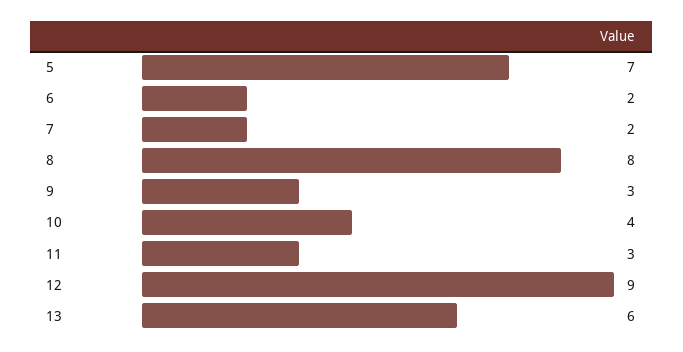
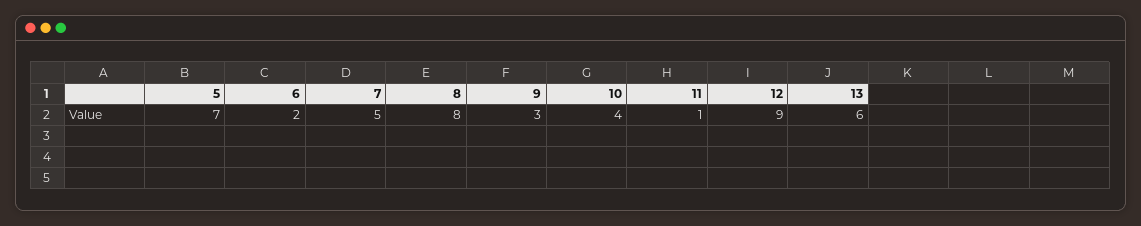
7: 2 -> 5
11: 3 -> 1

